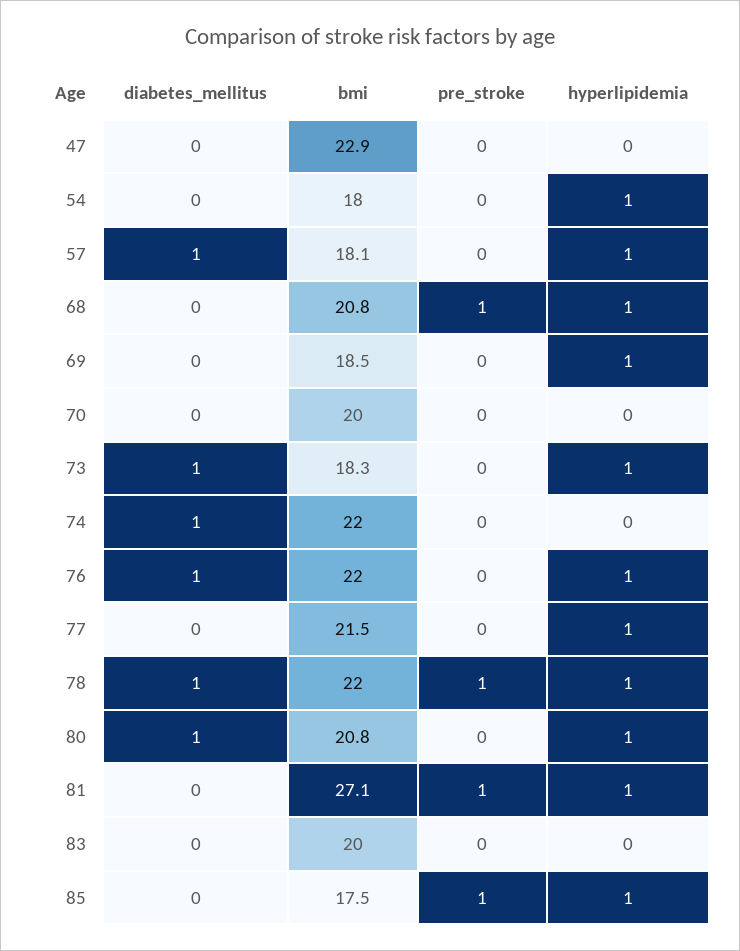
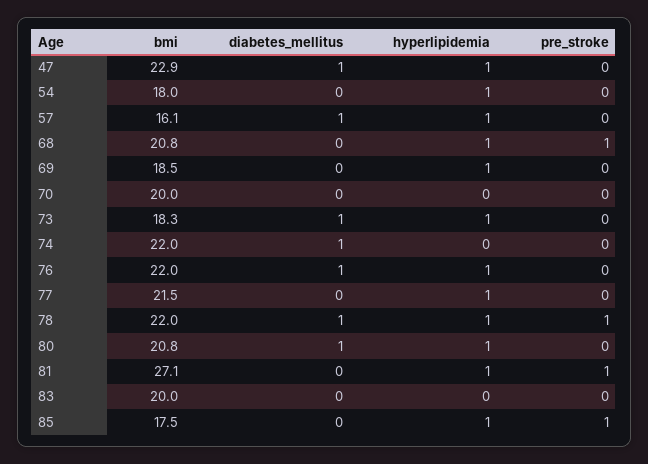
diabetes_mellitus, 47: 0 -> 1
hyperlipidemia, 47: 0 -> 1
bmi, 57: 18.1 -> 16.1

